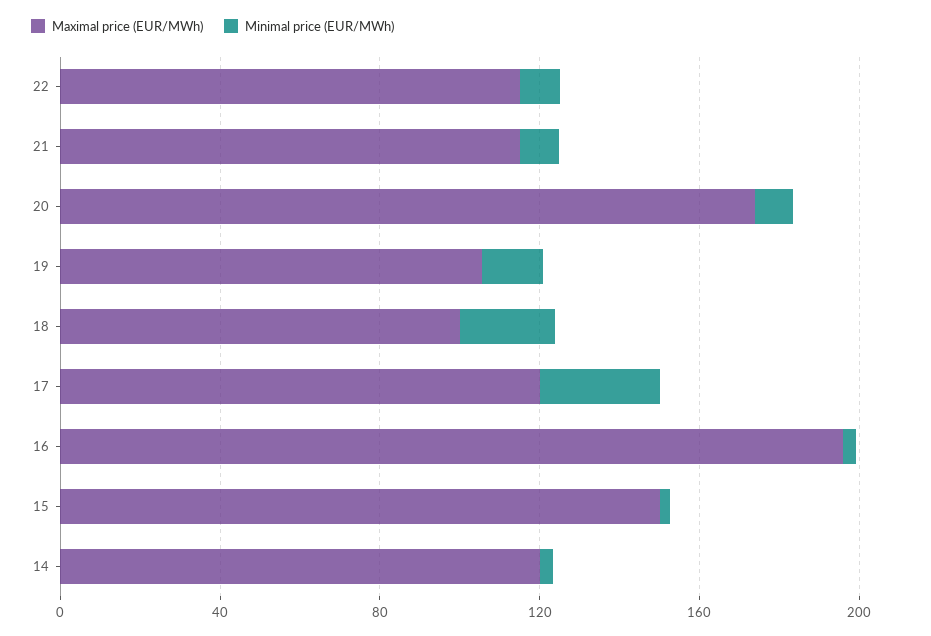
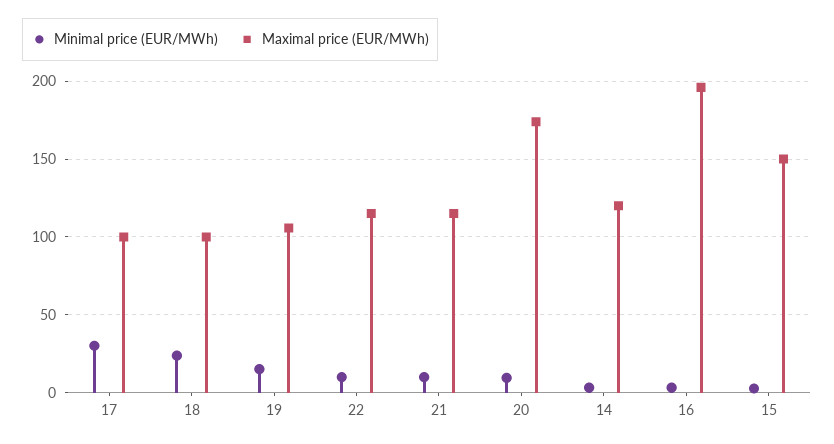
Maximal price (EUR/MWh), 17: 120 -> 100

